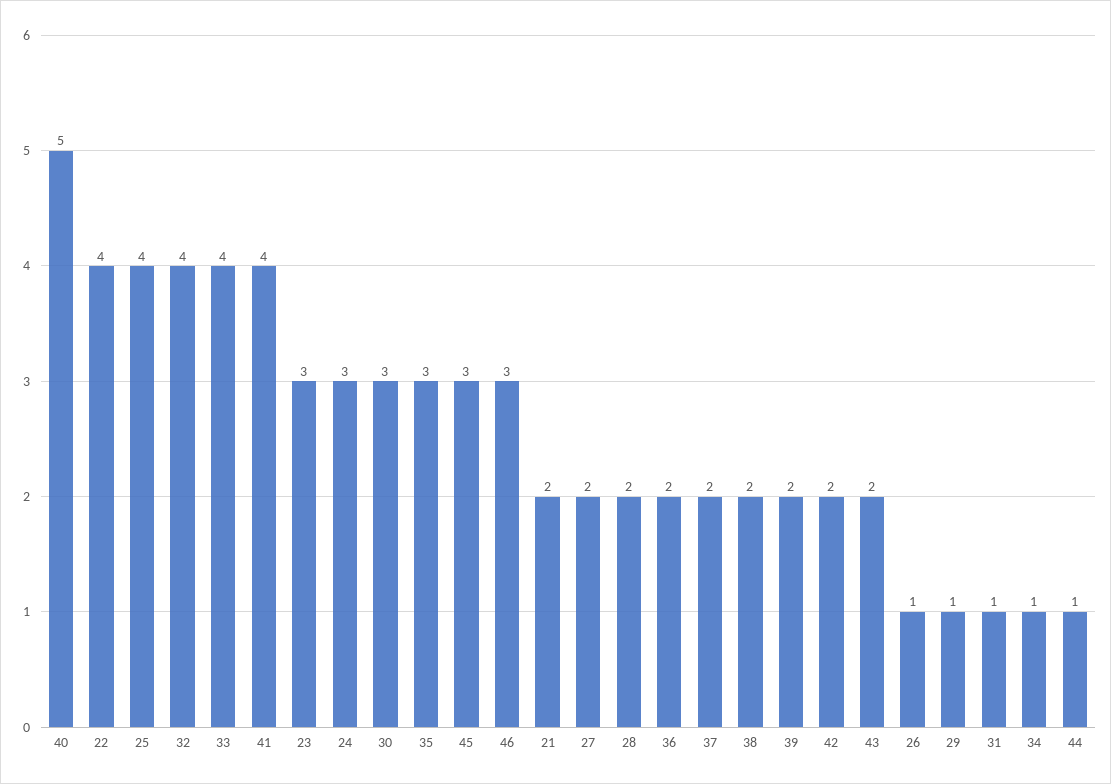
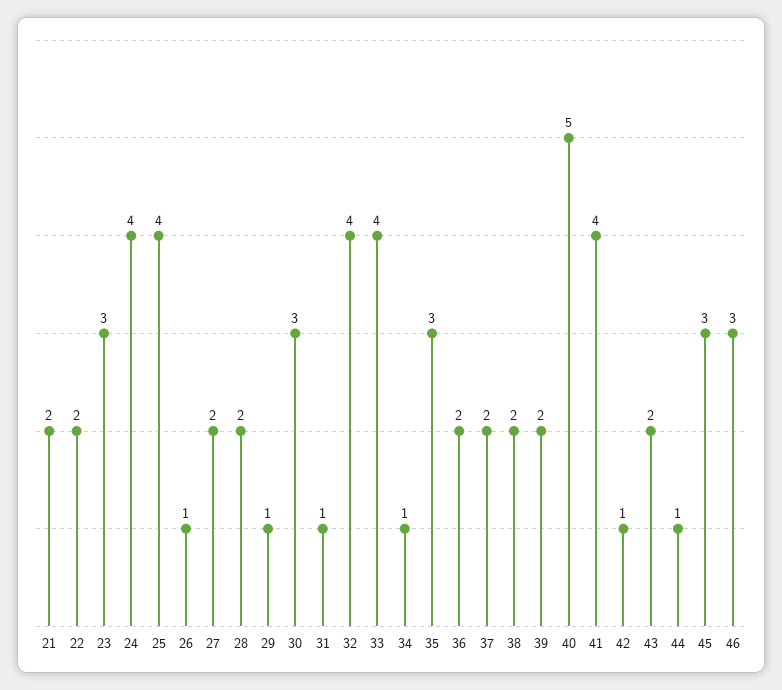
22: 4 -> 2
24: 3 -> 4
42: 2 -> 1

